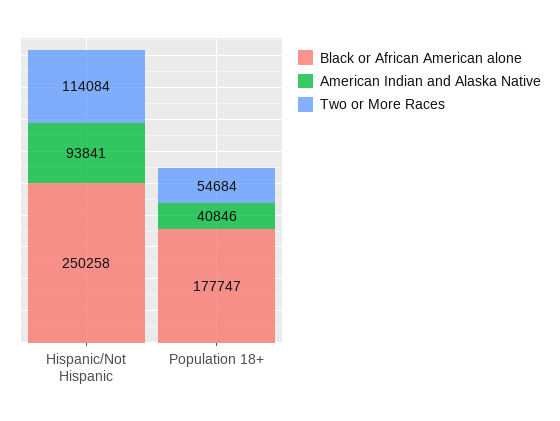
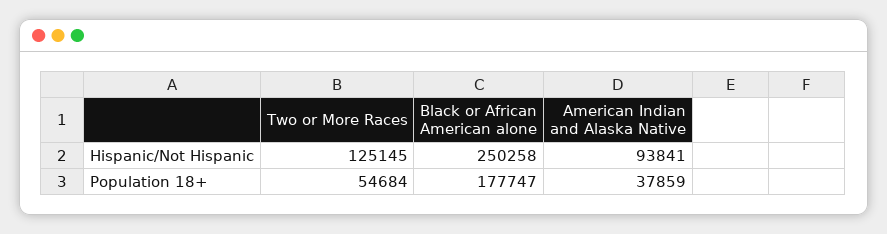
Two or More Races, Hispanic/Not Hispanic: 114084 -> 125145
American Indian and Alaska Native, Population 18+: 40846 -> 37859

